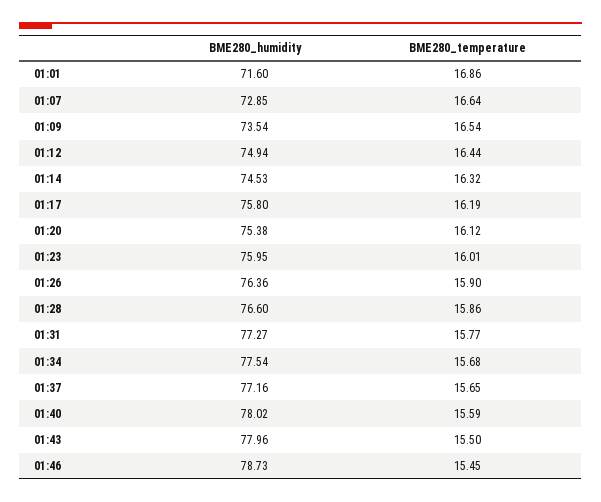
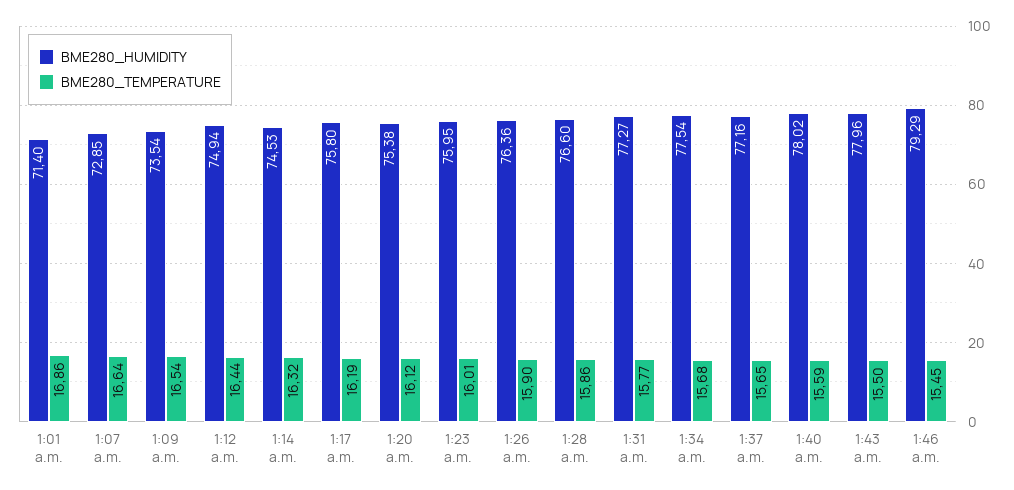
BME280_humidity, 01:01: 71.6 -> 71.4
BME280_humidity, 01:46: 78.73 -> 79.29

